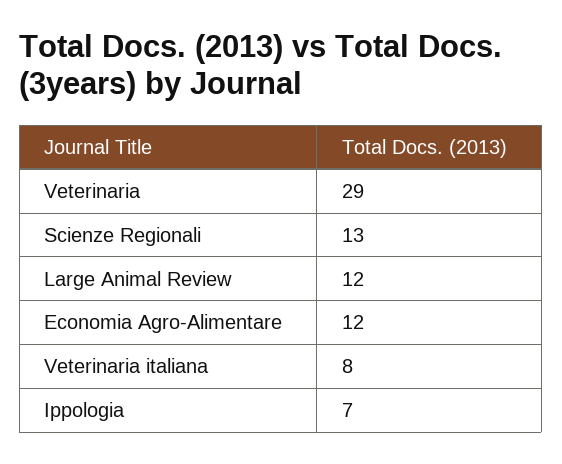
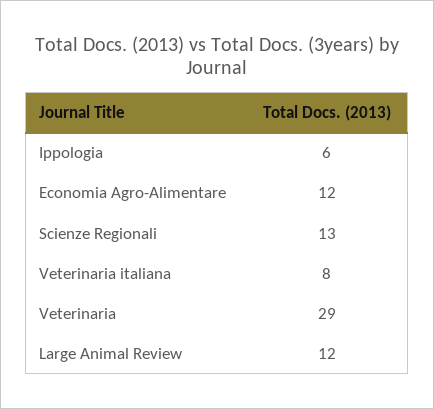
Ippologia: 7 -> 6

